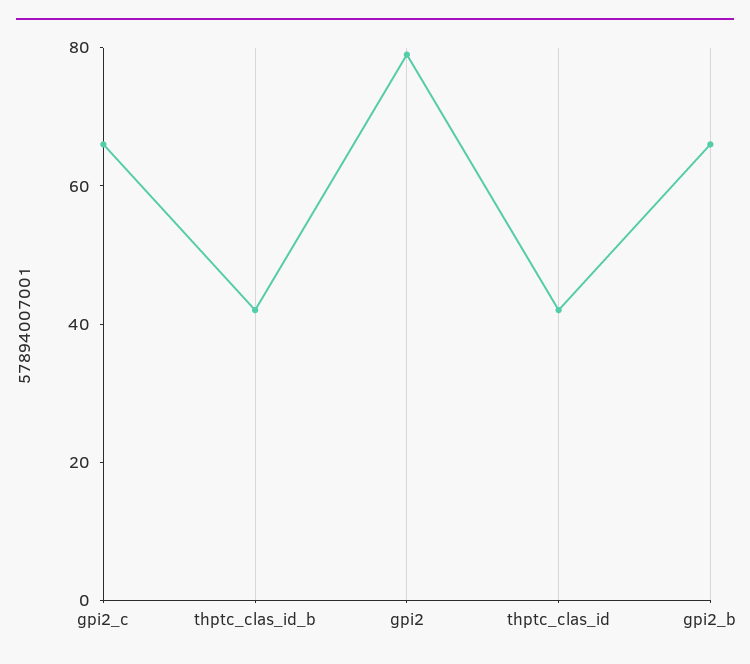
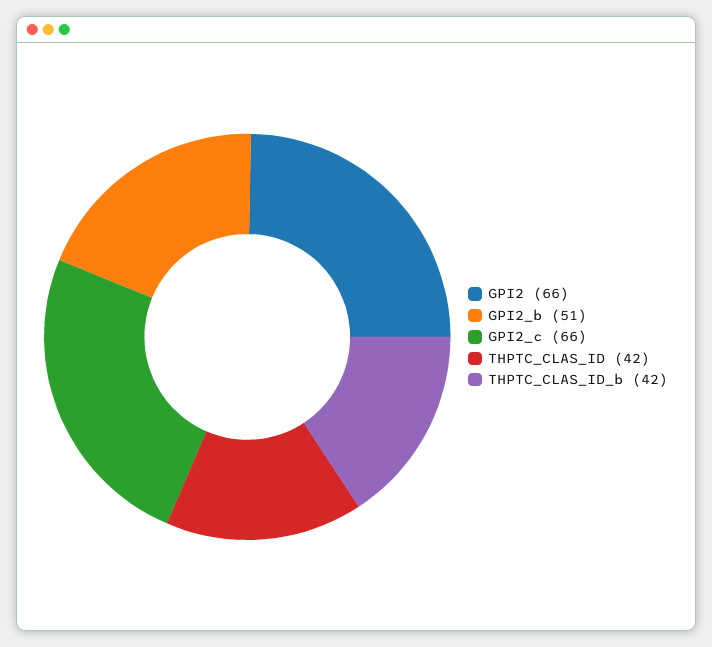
gpi2: 80 -> 66
gpi2_b: 65 -> 51

